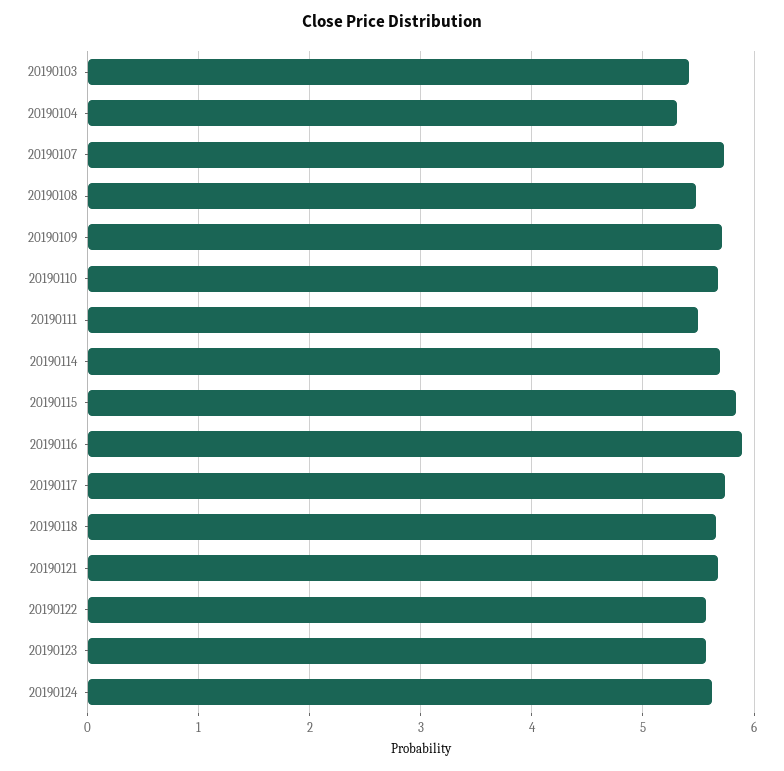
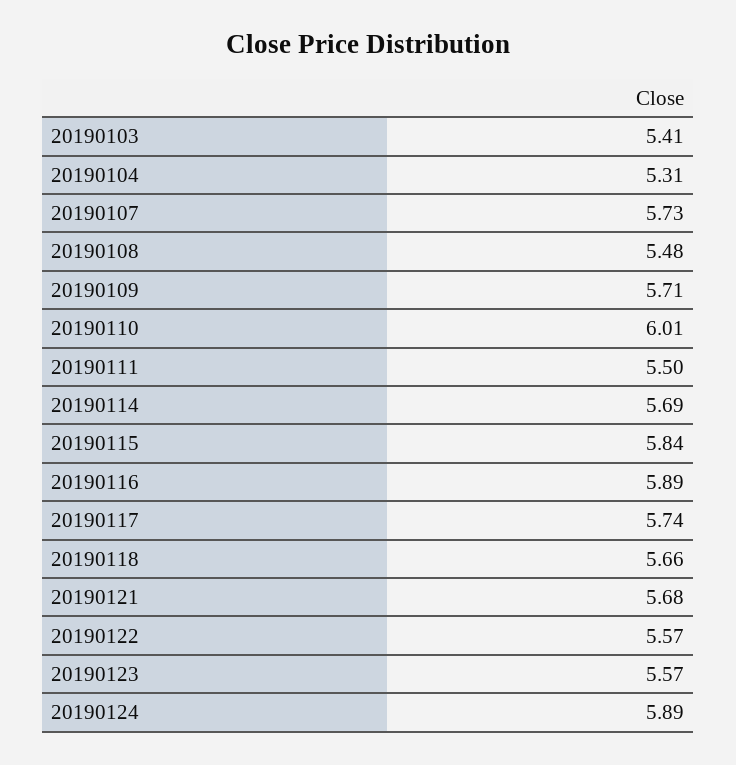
20190110: 5.7 -> 6.01
20190124: 5.6 -> 5.89

